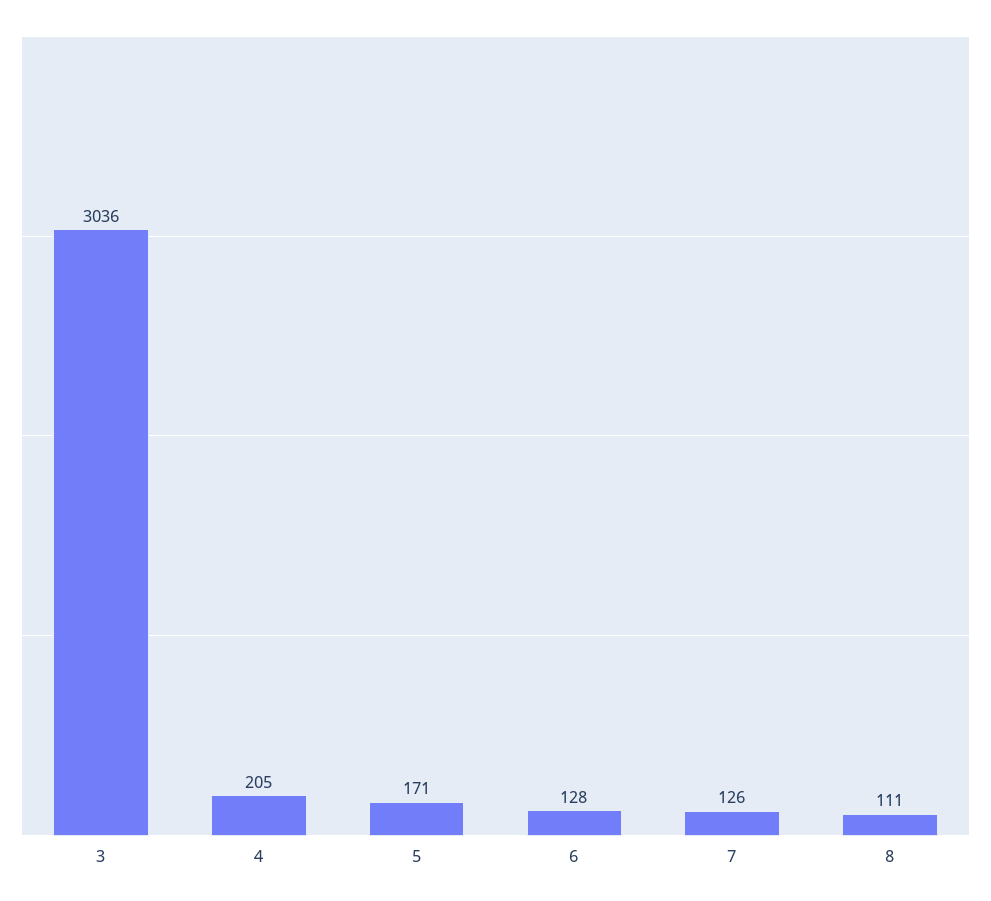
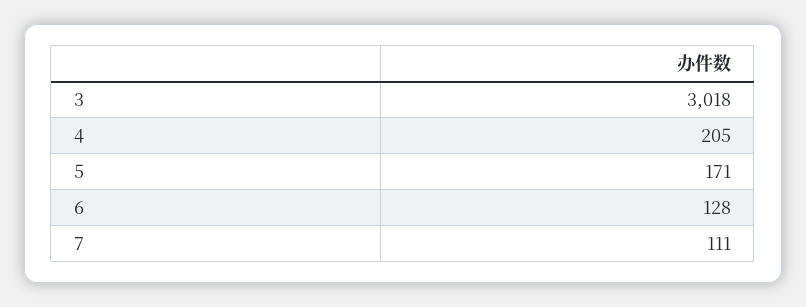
3: 3036 -> 3018
7: 126 -> 111
8: 111 -> none

